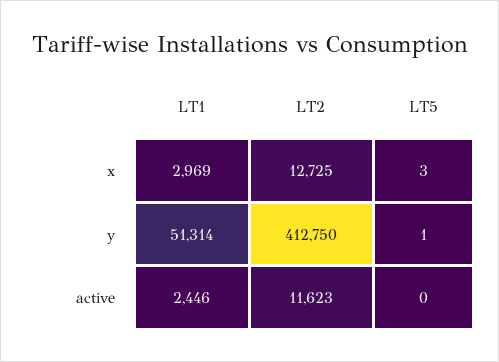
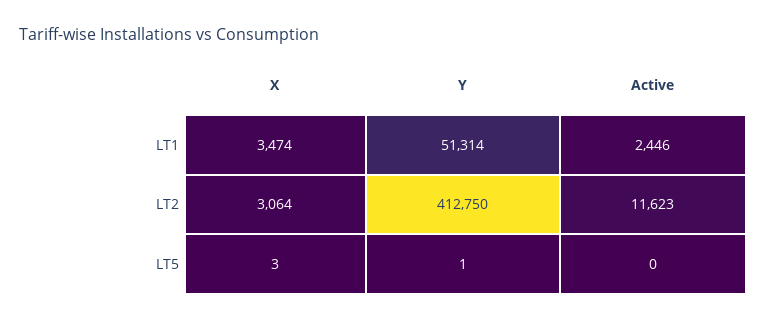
LT1, x: 2969 -> 3474
LT2, x: 12725 -> 3064

